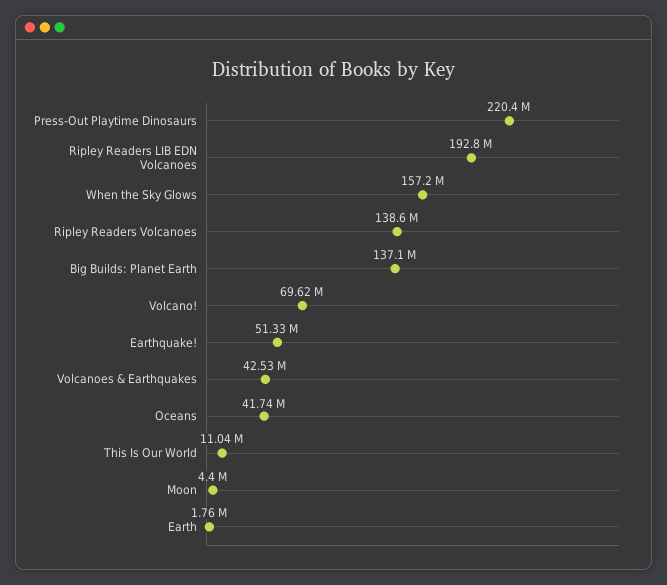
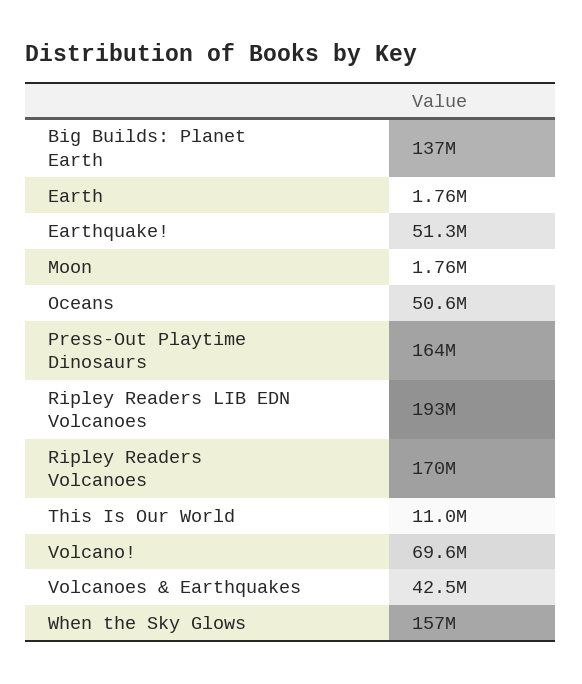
Press-Out Playtime Dinosaurs: 220400000 -> 164000000
Ripley Readers Volcanoes: 138600000 -> 170000000
Oceans: 41740000 -> 50600000
Moon: 4400000 -> 1760000

